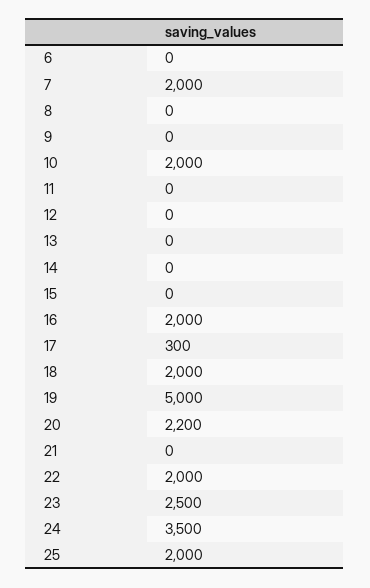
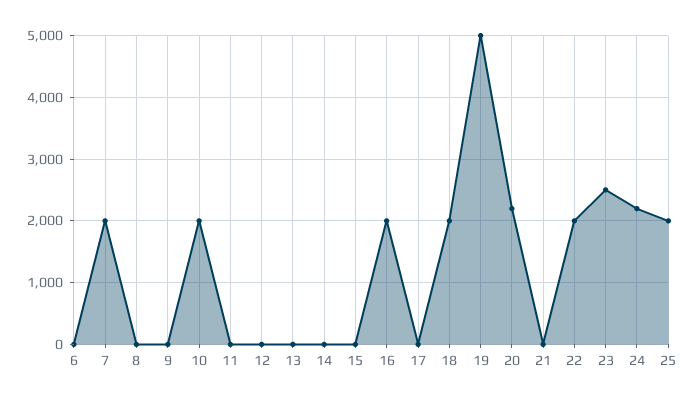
17: 300 -> 0
24: 3500 -> 2200

